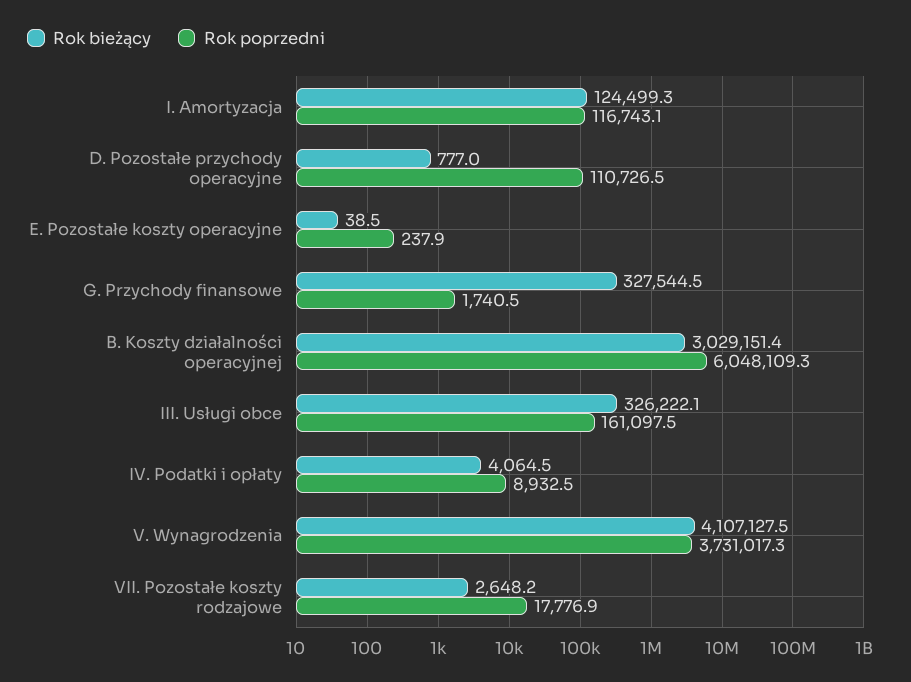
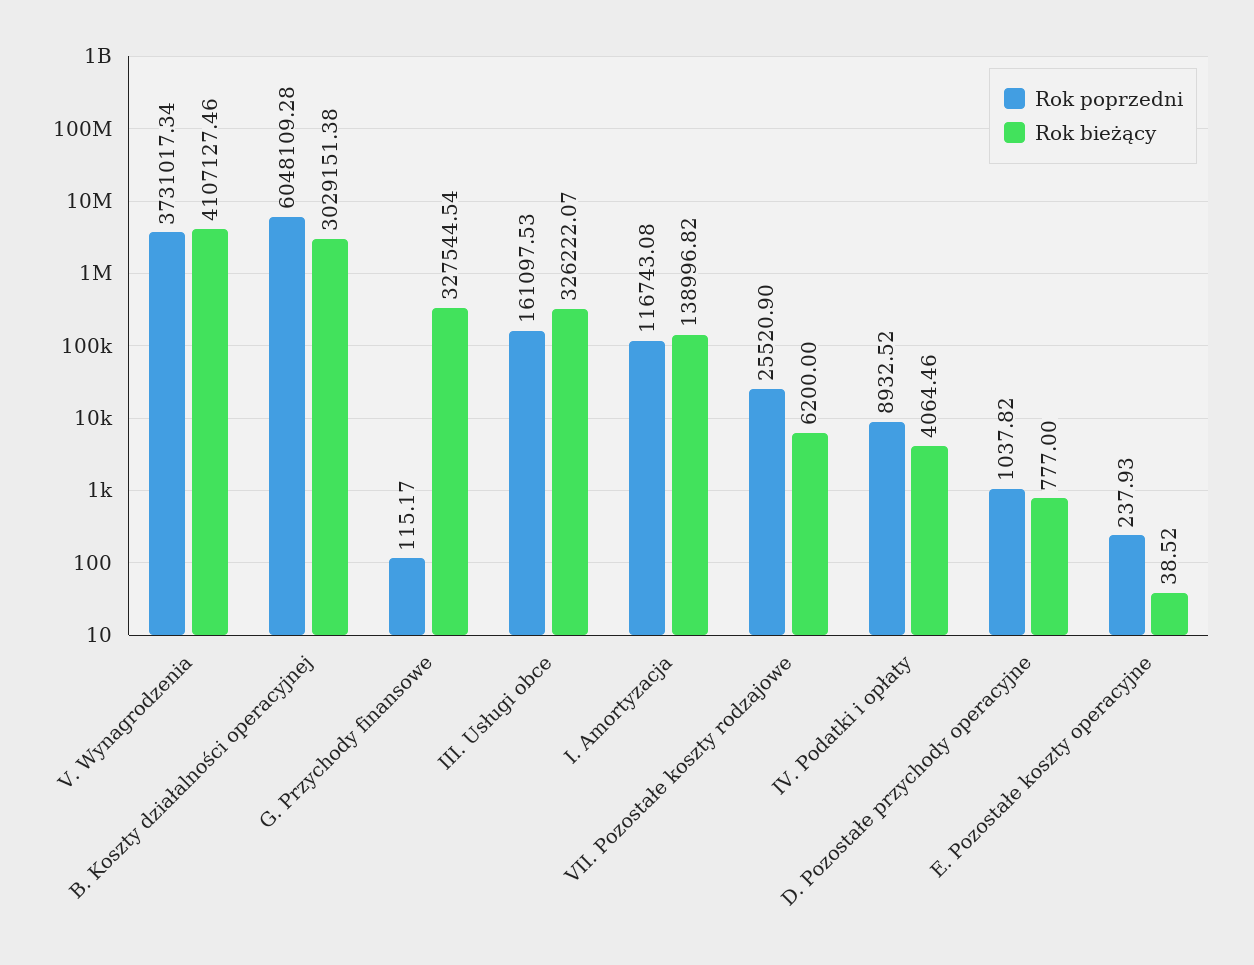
Rok bieżący, I. Amortyzacja: 124499.3 -> 138996.82
Rok poprzedni, D. Pozostałe przychody operacyjne: 110726.5 -> 1037.82
Rok poprzedni, G. Przychody finansowe: 1740.5 -> 115.17
Rok bieżący, VII. Pozostałe koszty rodzajowe: 2648.2 -> 6200
Rok poprzedni, VII. Pozostałe koszty rodzajowe: 17776.9 -> 25520.9

